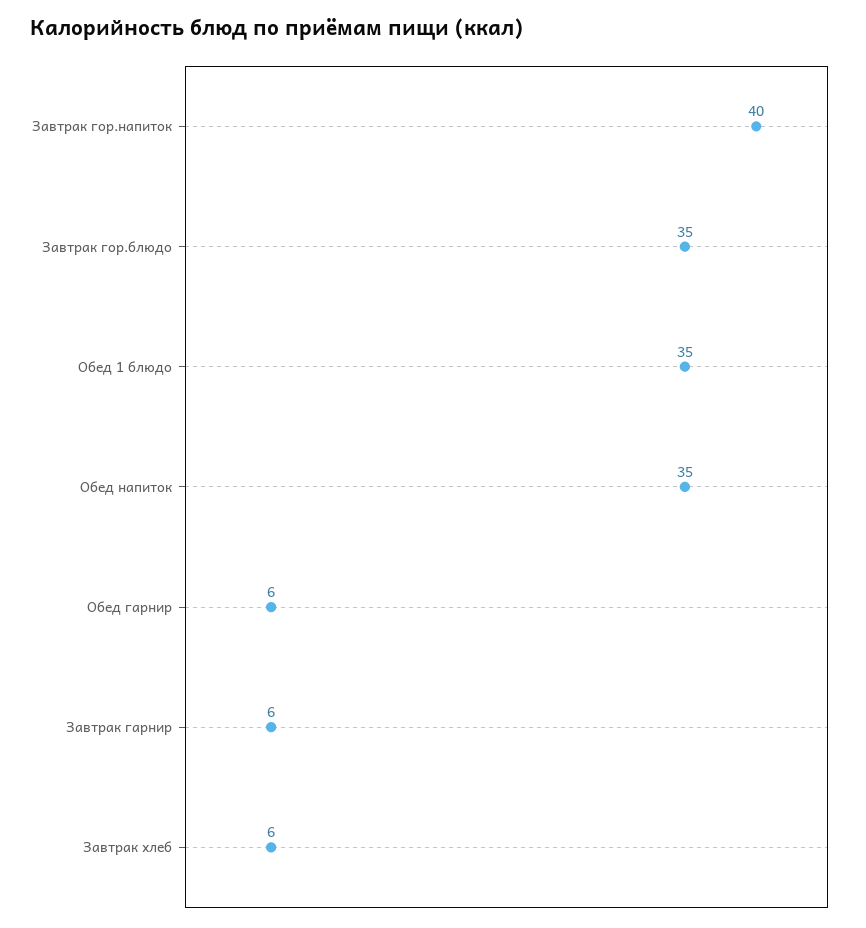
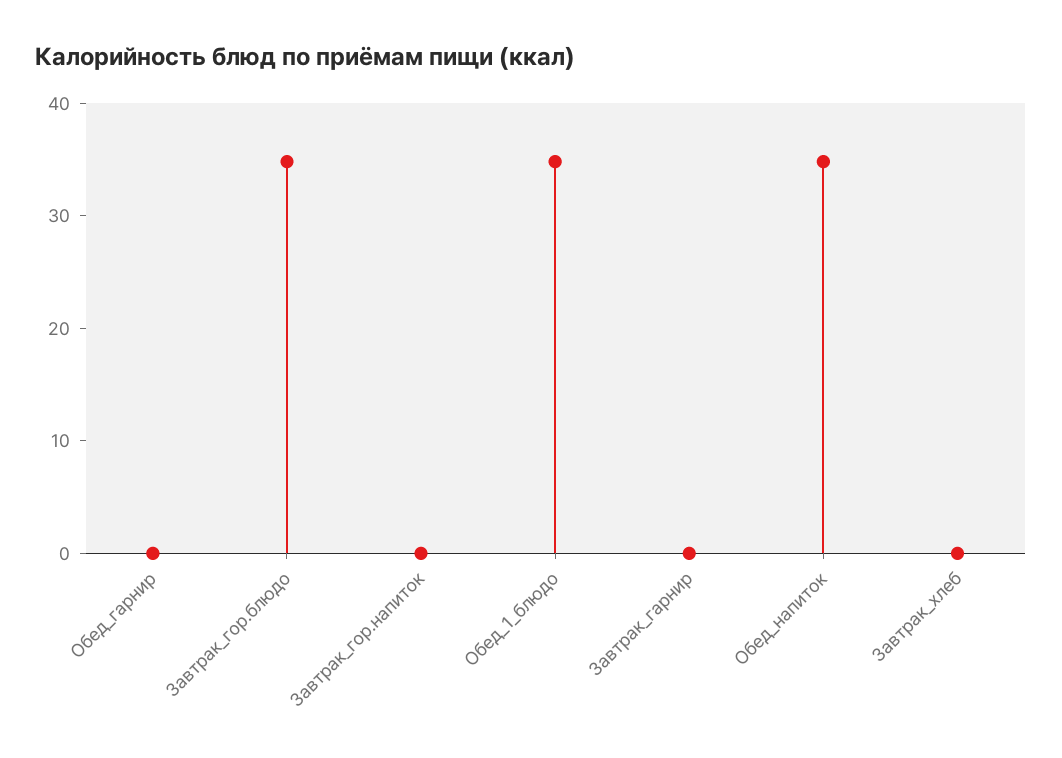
Завтрак гор.напиток: 40 -> 0
Обед гарнир: 6 -> 0
Завтрак гарнир: 6 -> 0
Завтрак хлеб: 6 -> 0

